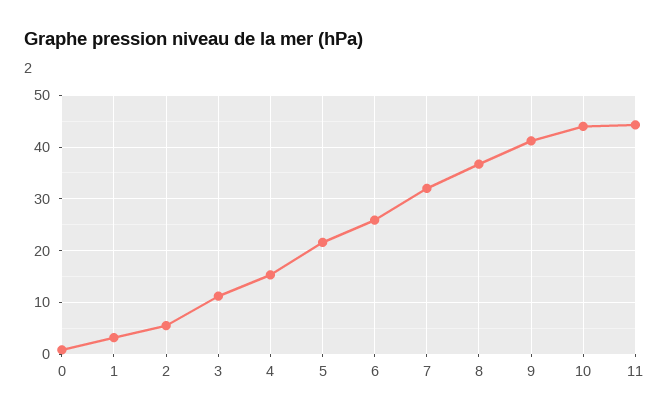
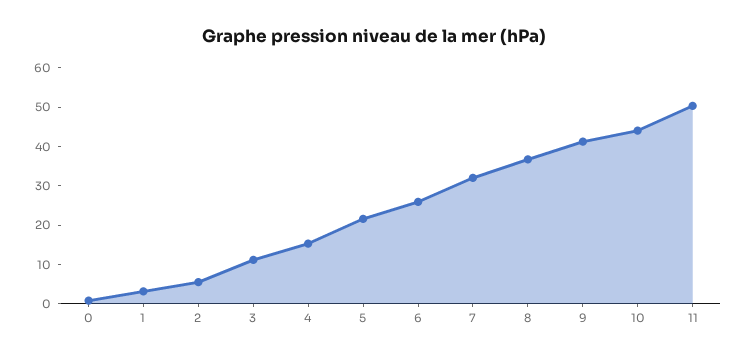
11: 44 -> 50

